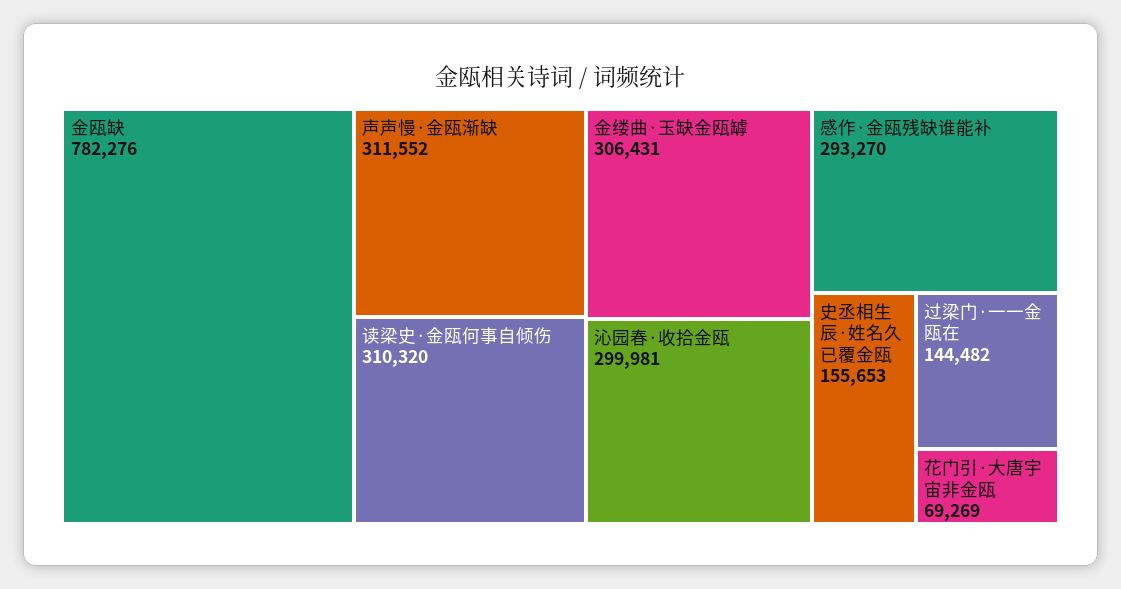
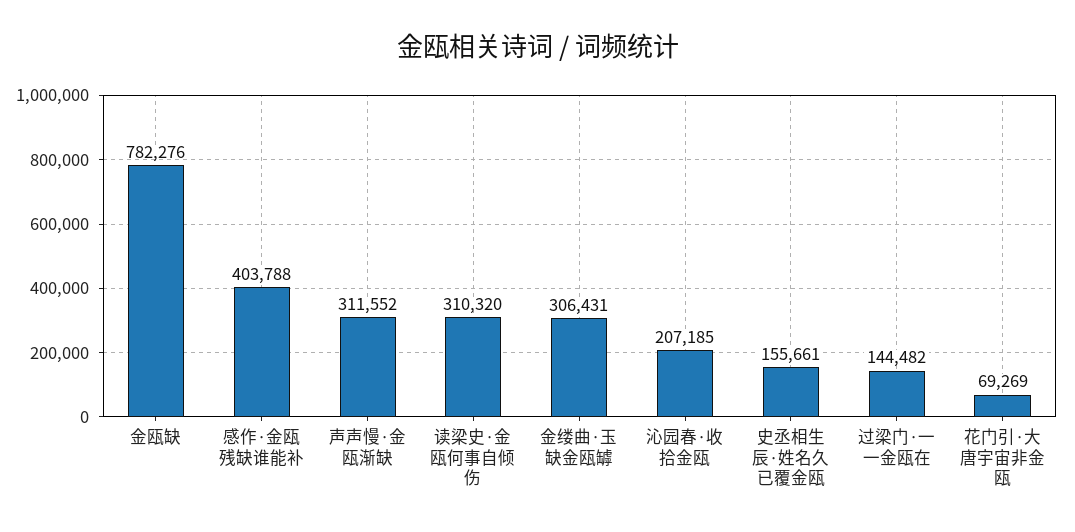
沁园春·收拾金瓯: 299981 -> 207185
感作·金瓯残缺谁能补: 293270 -> 403788
史丞相生辰·姓名久已覆金瓯: 155653 -> 155661

